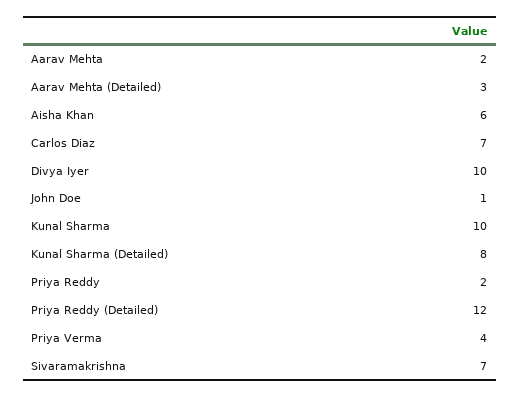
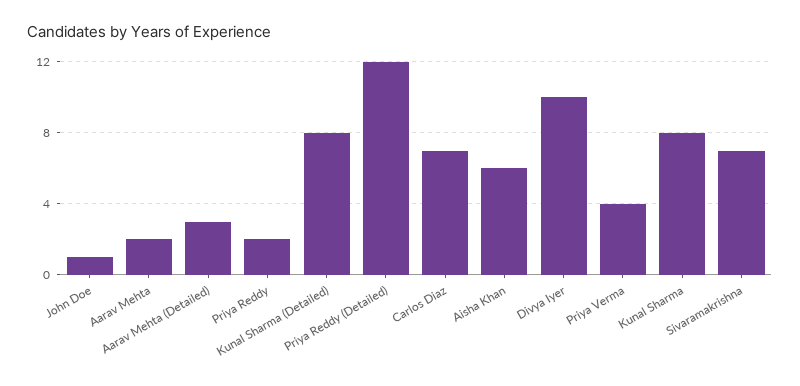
Kunal Sharma: 10 -> 8

